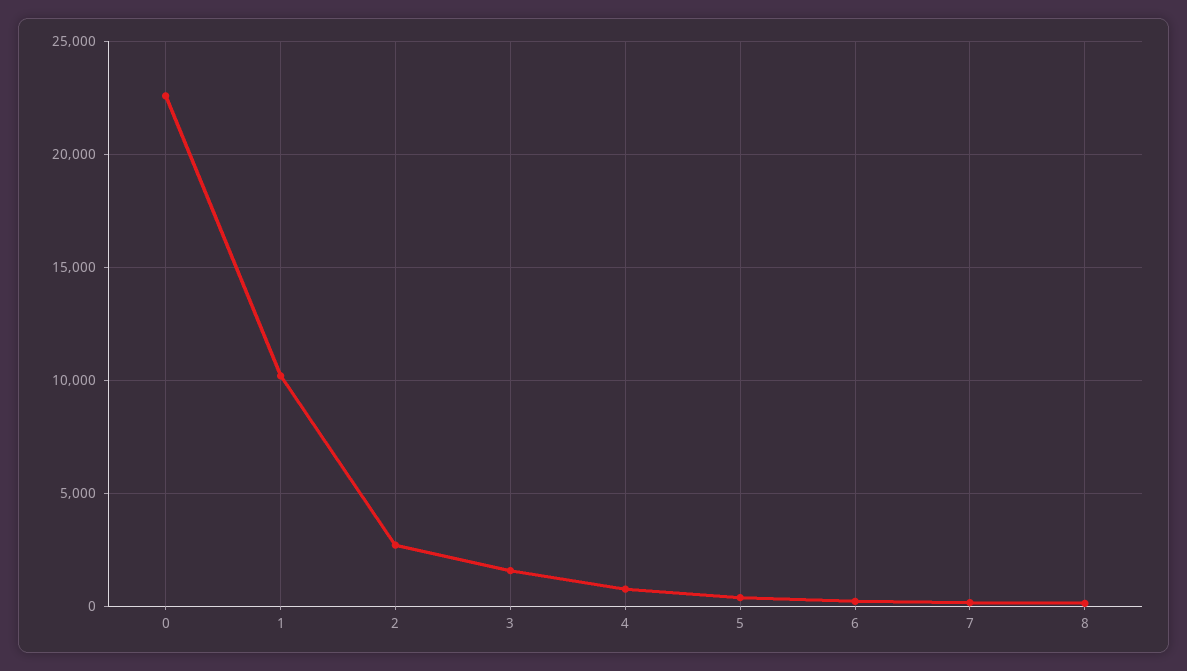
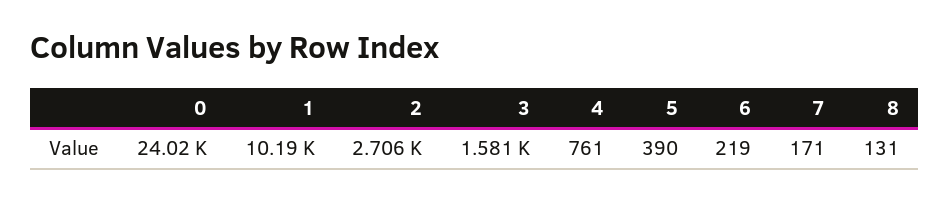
0: 22500 -> 24020

